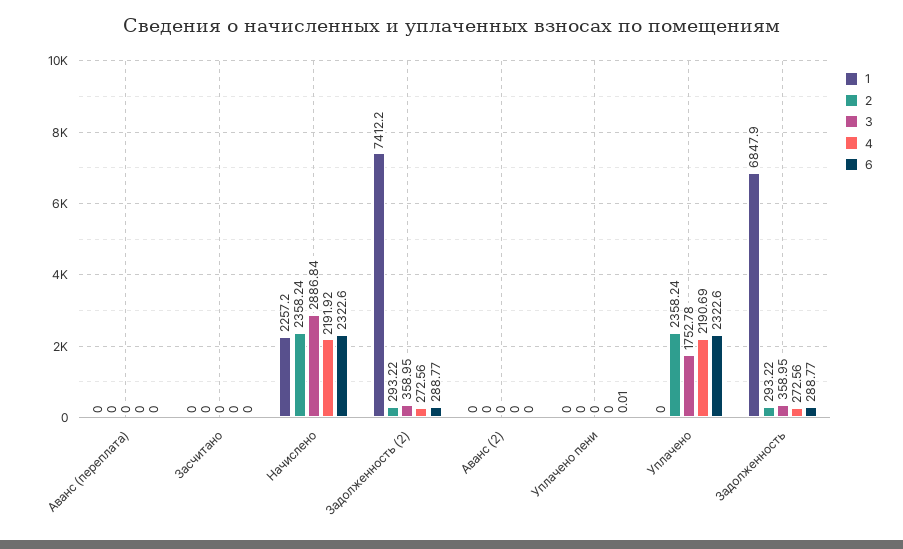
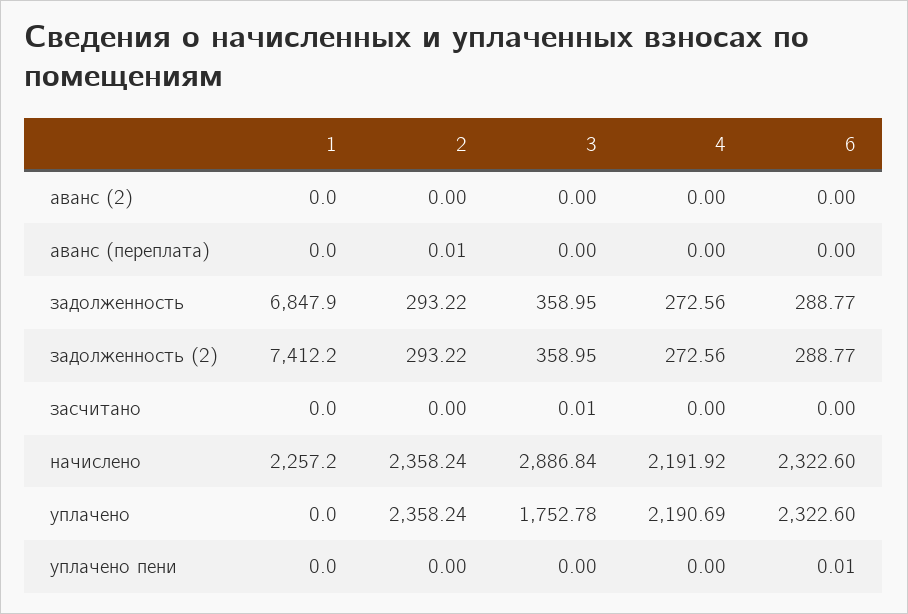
2, Аванс (переплата): 0 -> 0.01
3, Засчитано: 0 -> 0.01

